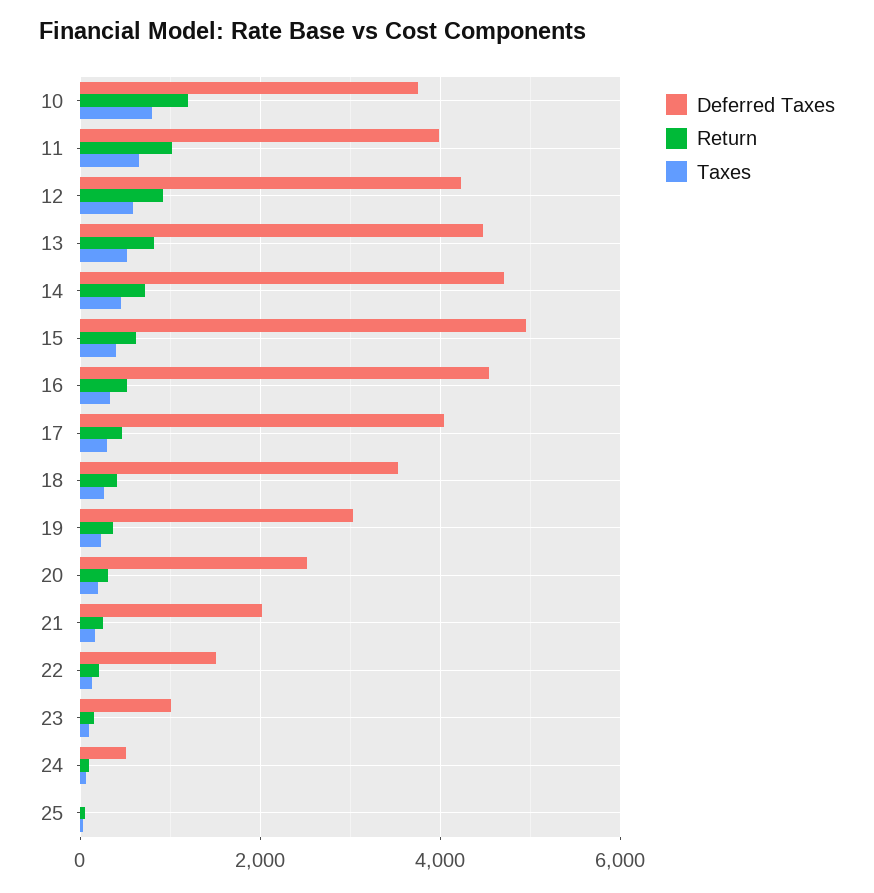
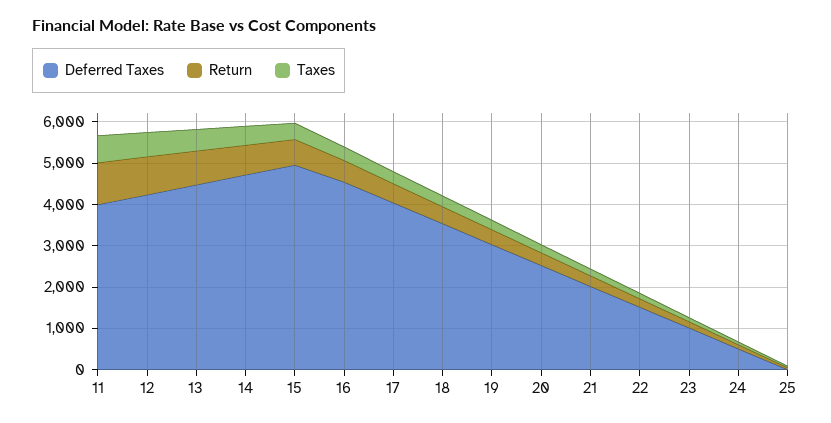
Deferred Taxes, 10: 3800 -> none
Return, 10: 1200 -> none
Taxes, 10: 800 -> none

